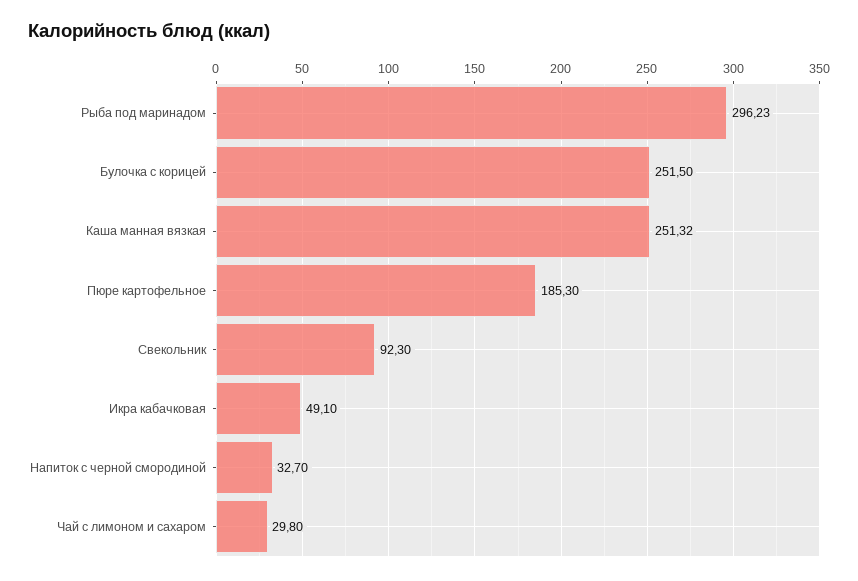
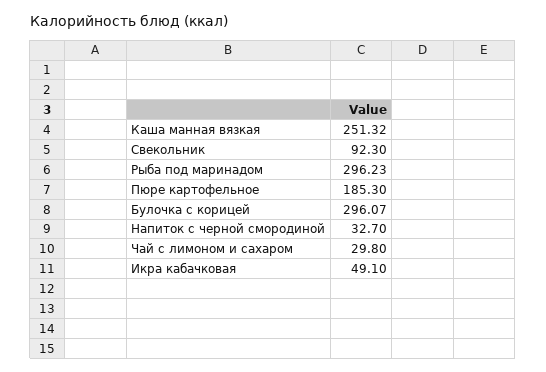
Булочка с корицей: 251.5 -> 296.07

